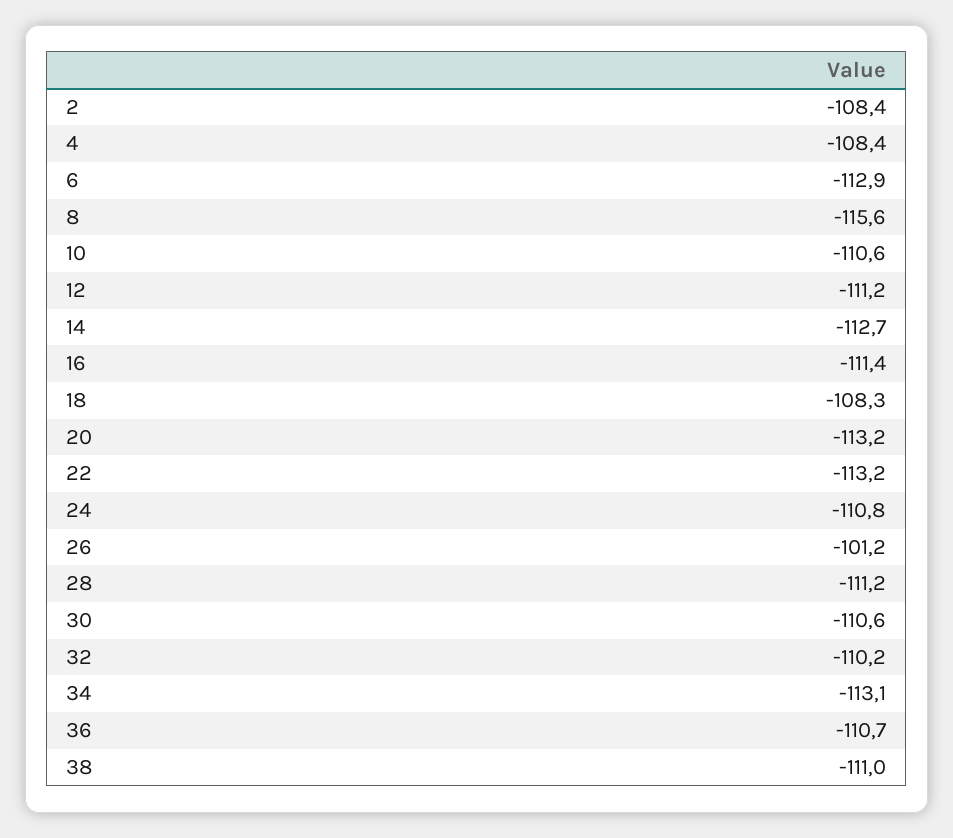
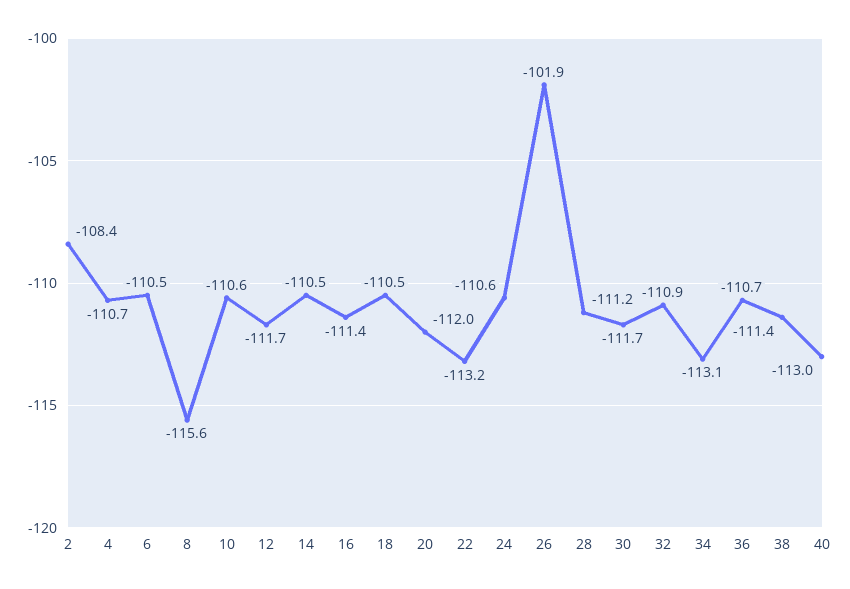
4: -108.4 -> -110.7
6: -112.9 -> -110.5
12: -111.2 -> -111.7
14: -112.7 -> -110.5
18: -108.3 -> -110.5
20: -113.2 -> -112
24: -110.8 -> -110.6
26: -101.2 -> -101.9
30: -110.6 -> -111.7
32: -110.2 -> -110.9
38: -111 -> -111.4
40: none -> -113

